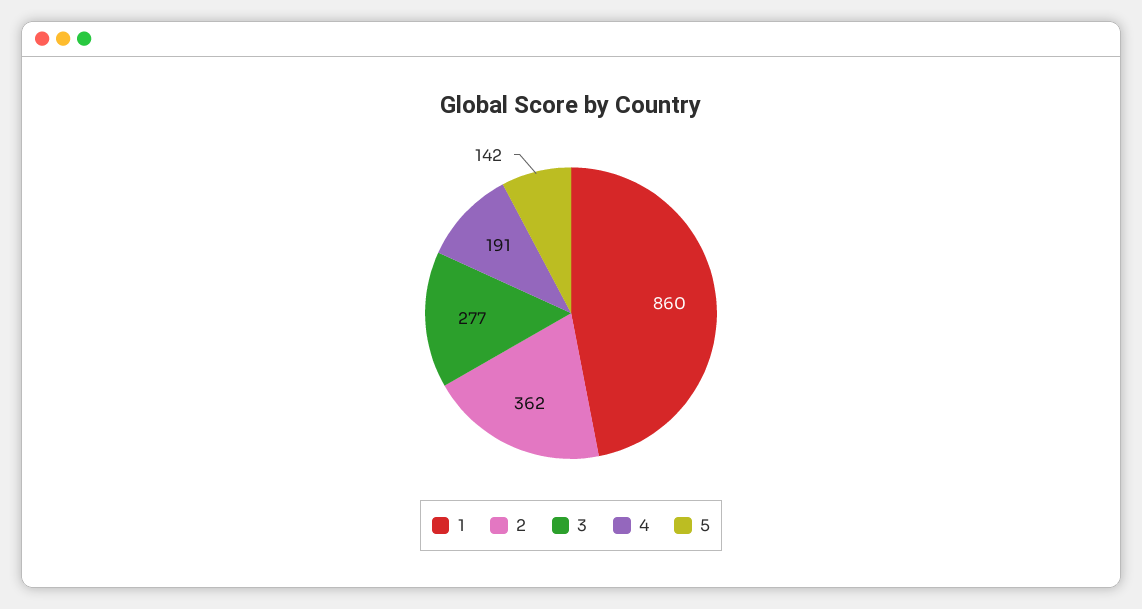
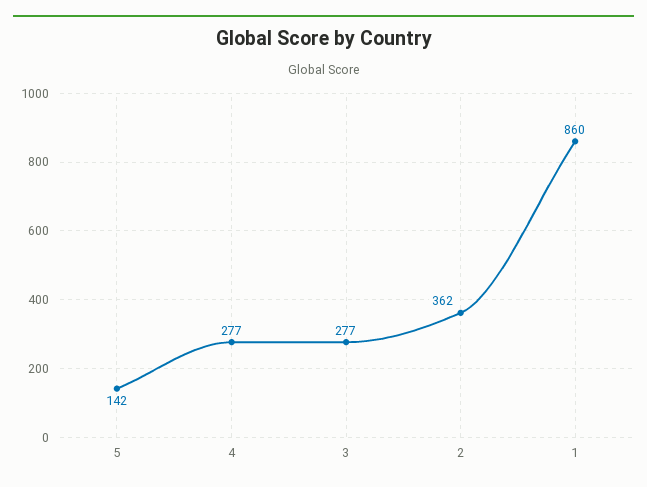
4: 191 -> 277

